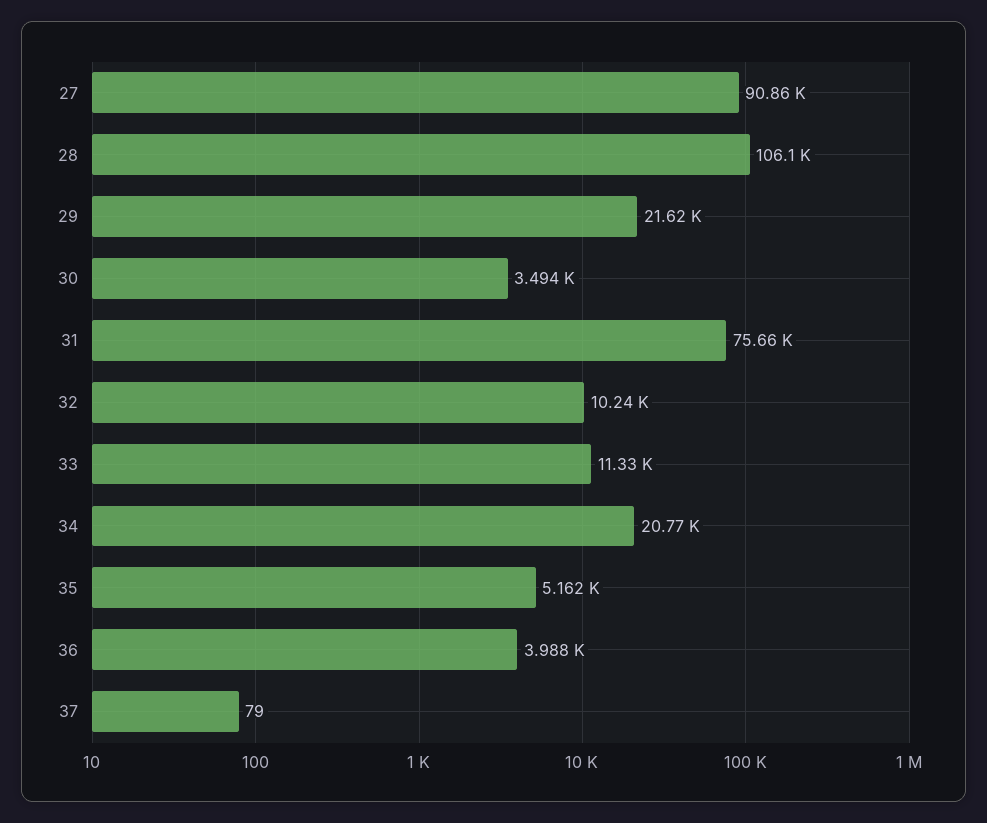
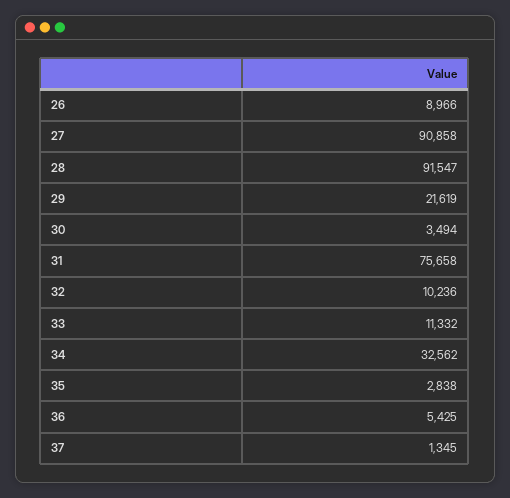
28: 106100 -> 91547
34: 20770 -> 32562
35: 5162 -> 2838
36: 3988 -> 5425
37: 79 -> 1345
26: none -> 8966

